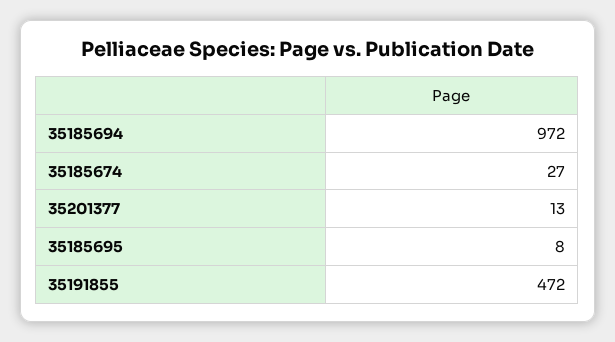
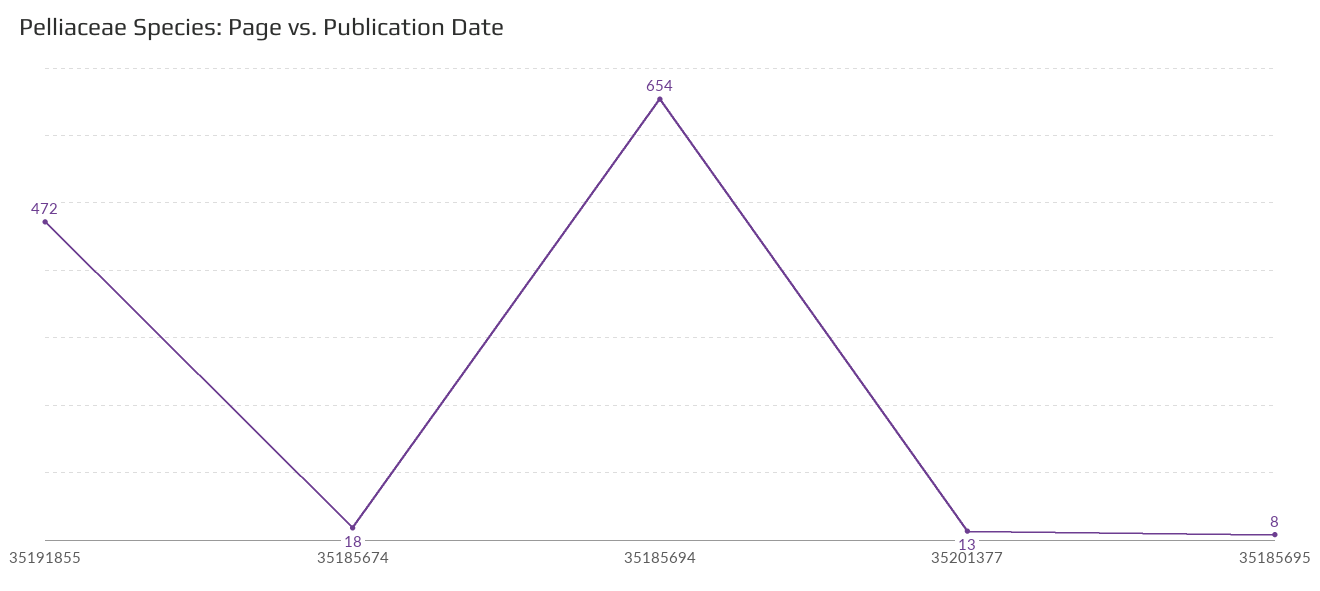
35185694: 972 -> 654
35185674: 27 -> 18

